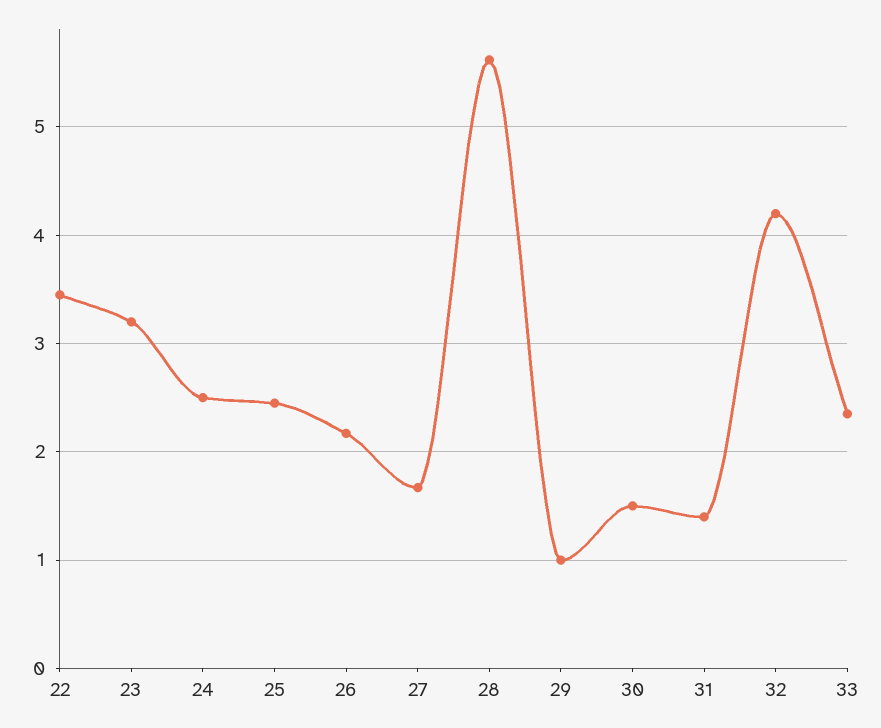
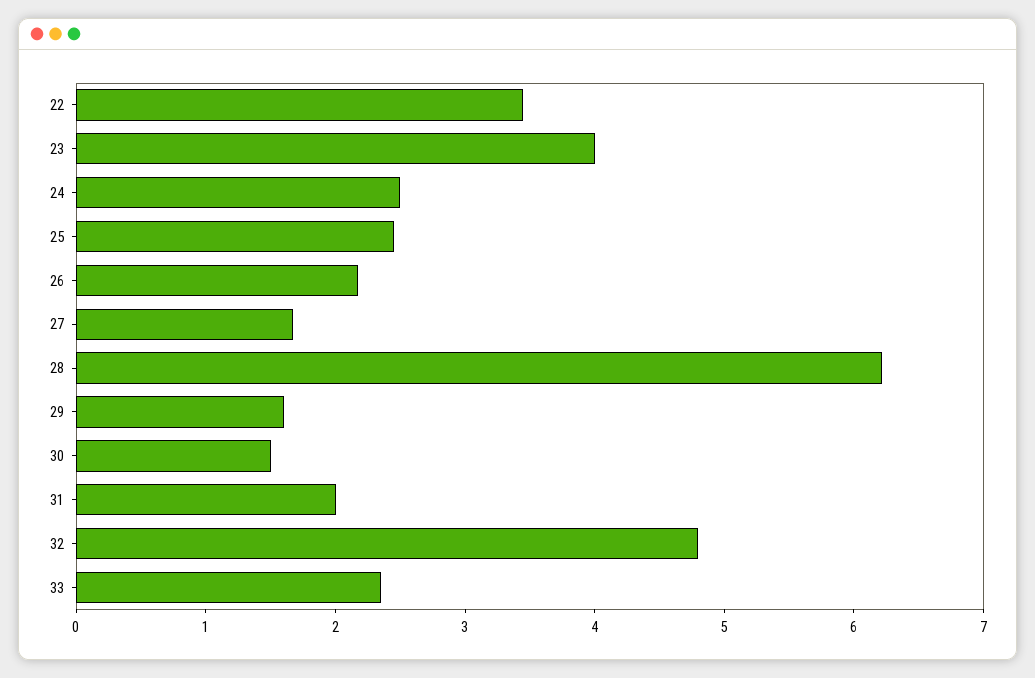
23: 3.2 -> 4
28: 5.6 -> 6.2
29: 1 -> 1.6
31: 1.4 -> 2
32: 4.2 -> 4.8

